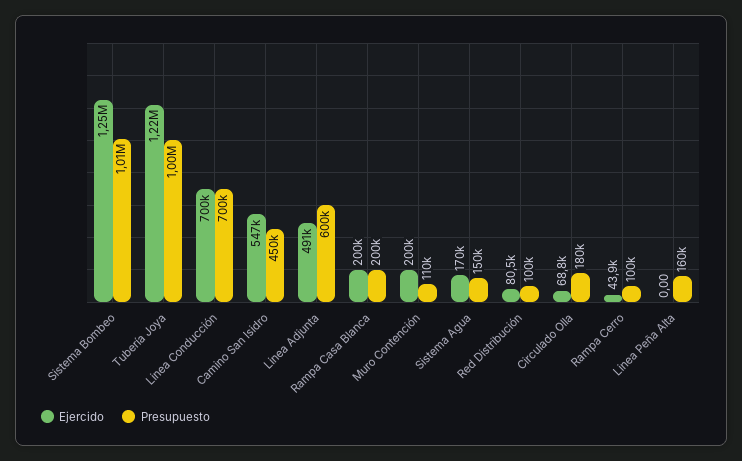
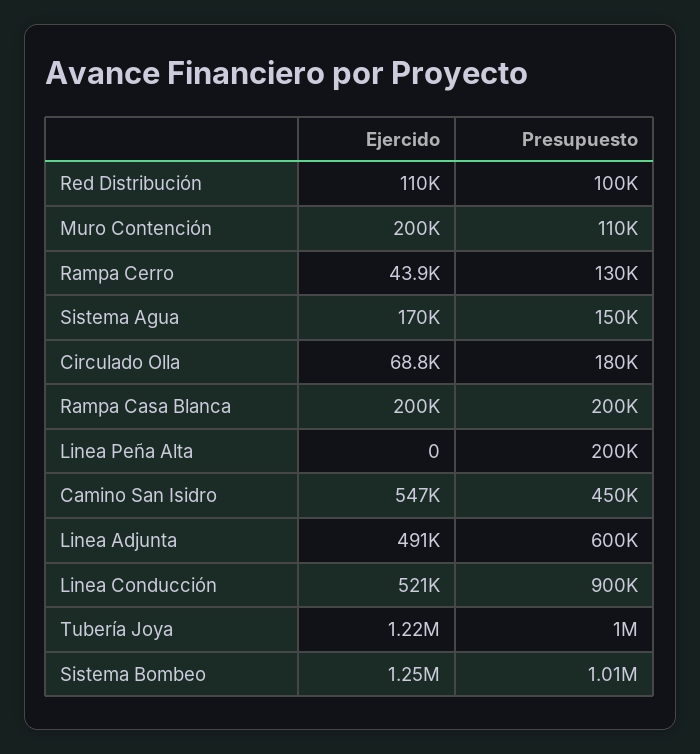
Ejercido, Linea Conducción: 700000 -> 521000
Presupuesto, Linea Conducción: 700000 -> 900000
Ejercido, Red Distribución: 80500 -> 110000
Presupuesto, Rampa Cerro: 100000 -> 130000
Presupuesto, Linea Peña Alta: 160000 -> 200000

